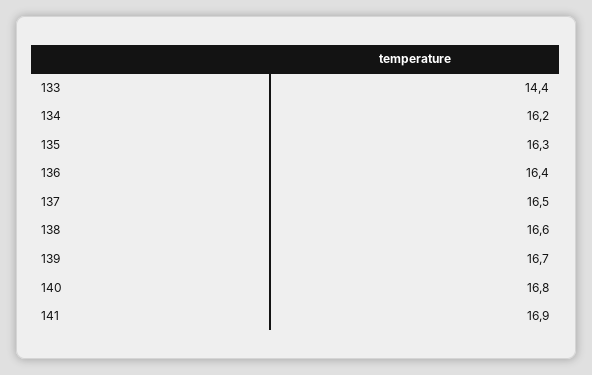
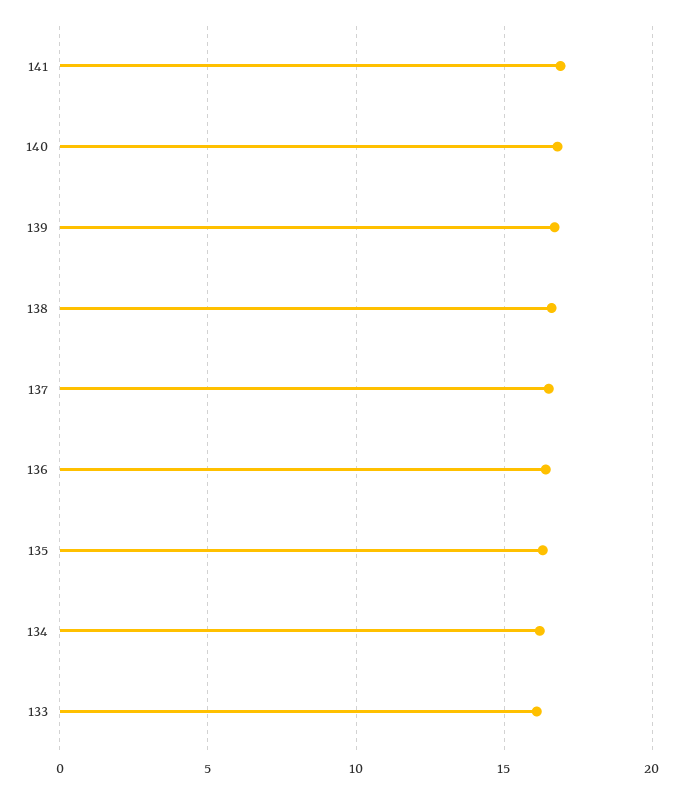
133: 14.4 -> 16

